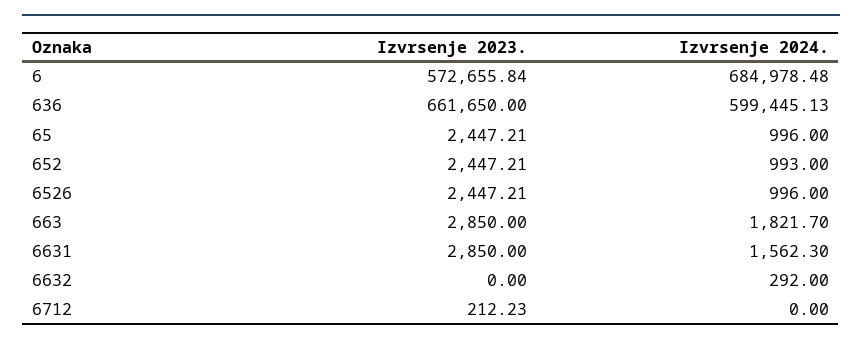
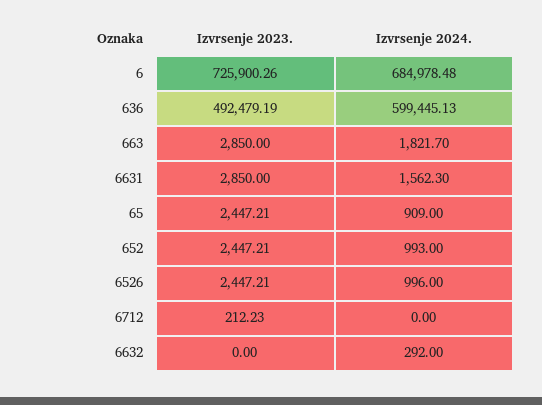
Izvrsenje 2023., 6: 572655.84 -> 725900.26
Izvrsenje 2023., 636: 661650 -> 492479.19
Izvrsenje 2024., 65: 996 -> 909

